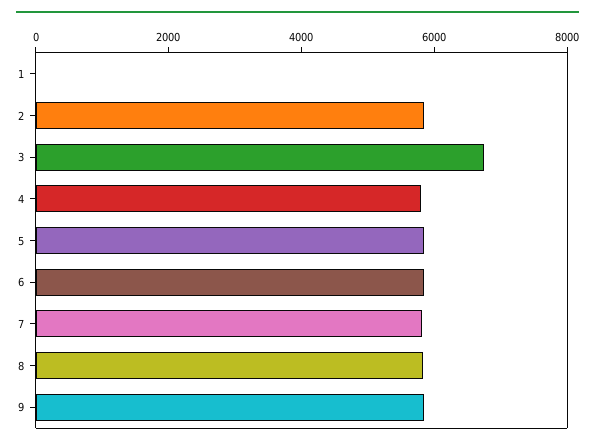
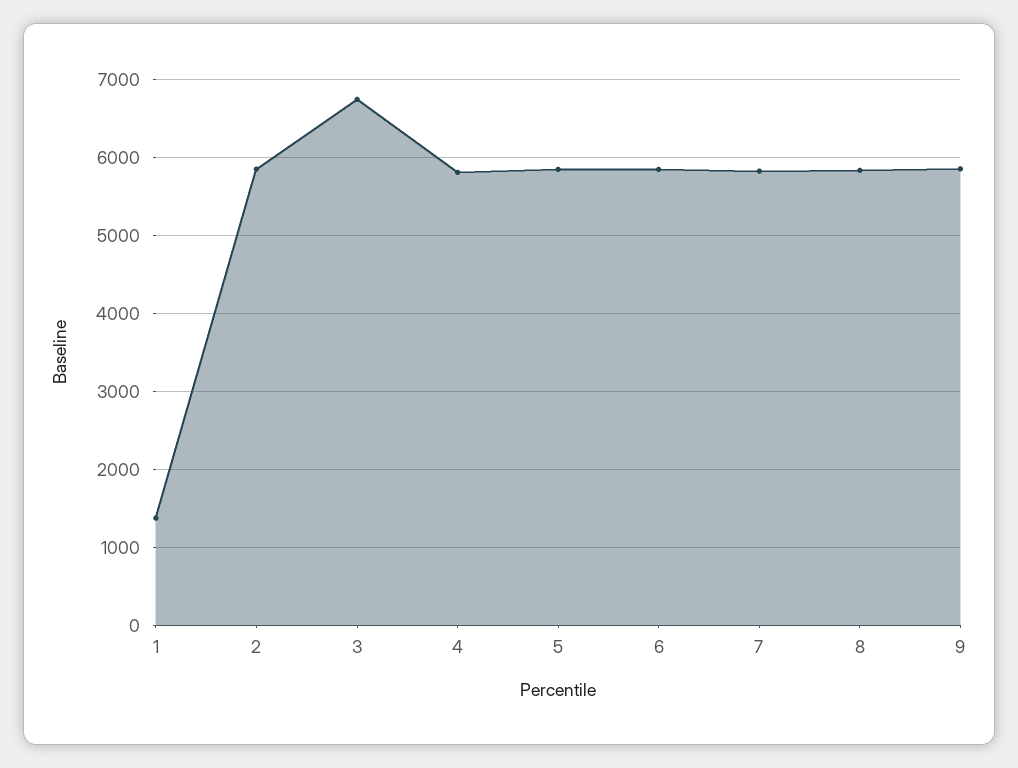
1: 0 -> 1400

